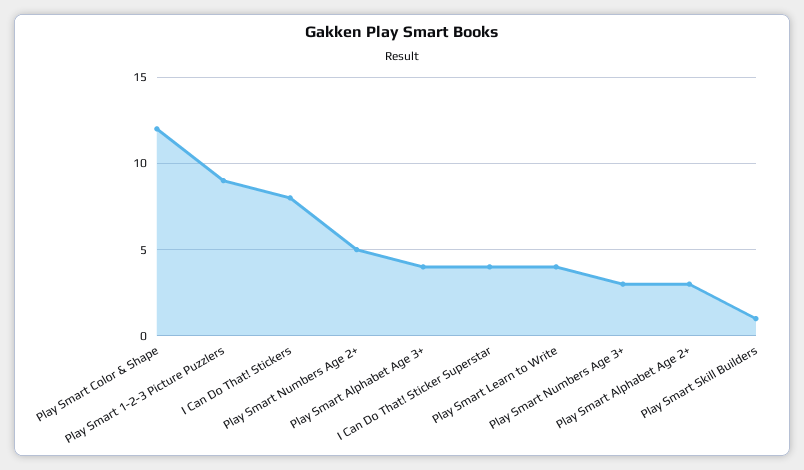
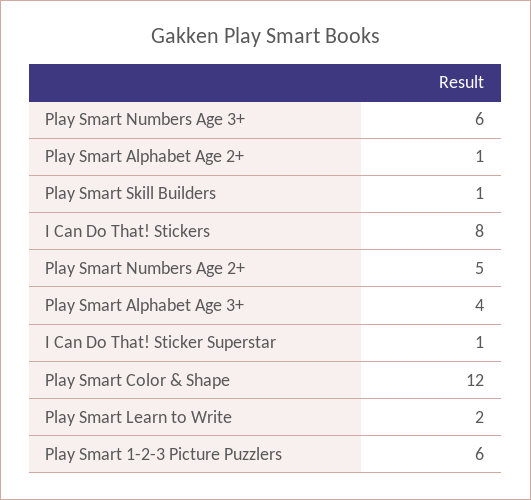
Play Smart 1-2-3 Picture Puzzlers: 9 -> 6
I Can Do That! Sticker Superstar: 4 -> 1
Play Smart Learn to Write: 4 -> 2
Play Smart Numbers Age 3+: 3 -> 6
Play Smart Alphabet Age 2+: 3 -> 1

